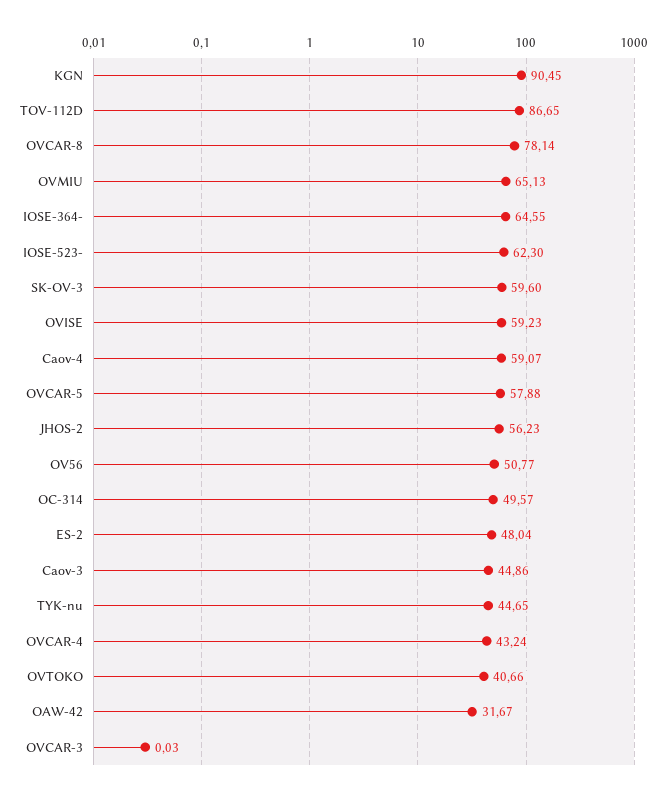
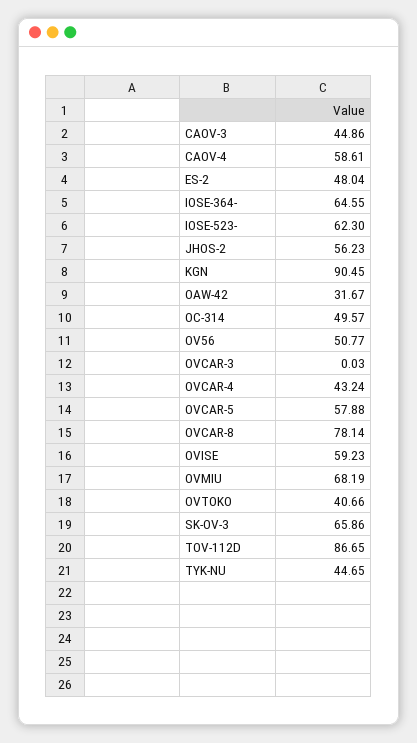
OVMIU: 65.13 -> 68.19
SK-OV-3: 59.6 -> 65.86
Caov-4: 59.07 -> 58.61

